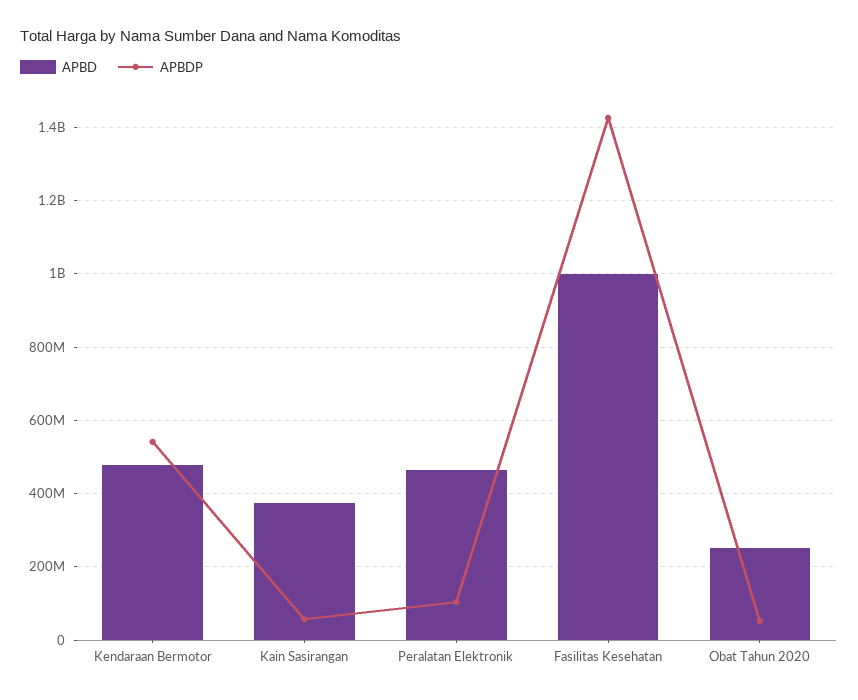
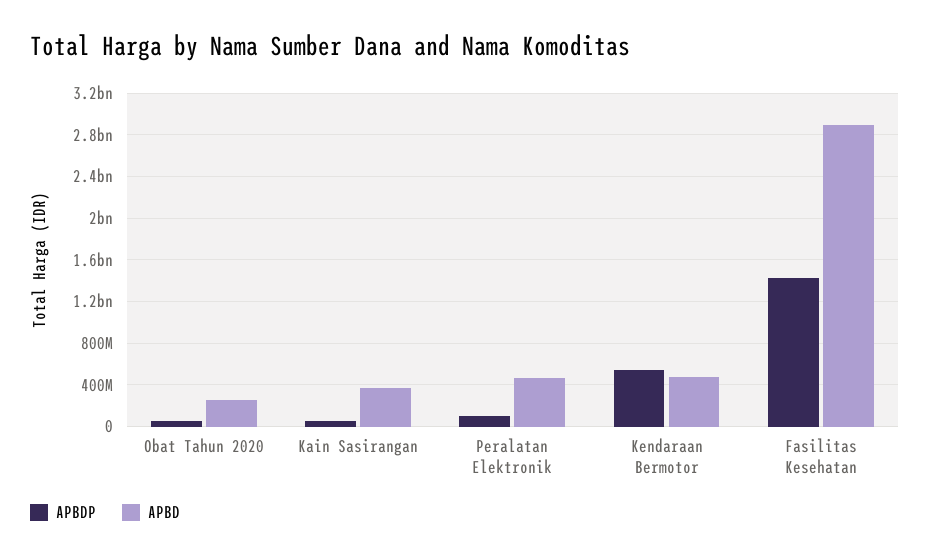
APBD, Fasilitas Kesehatan: 1000000000 -> 2900000000

